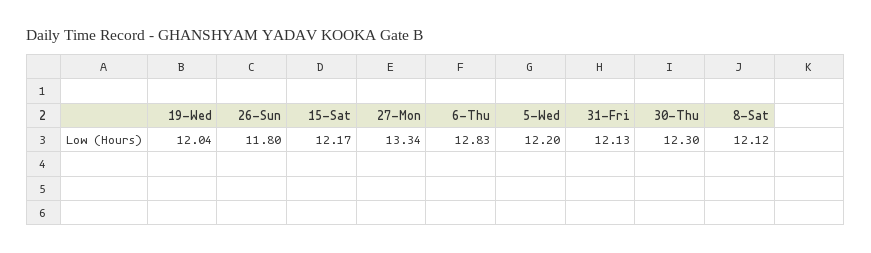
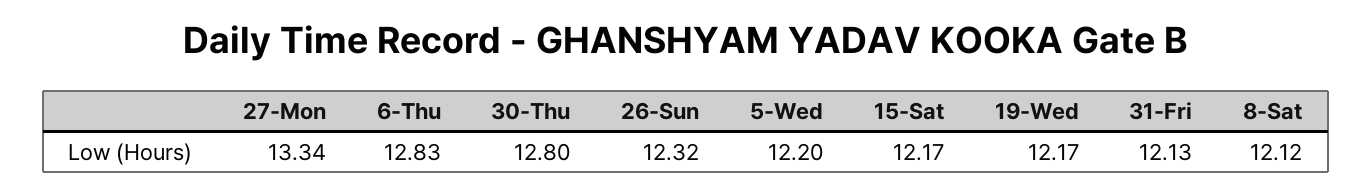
19-Wed: 12.04 -> 12.17
26-Sun: 11.8 -> 12.32
30-Thu: 12.3 -> 12.8

